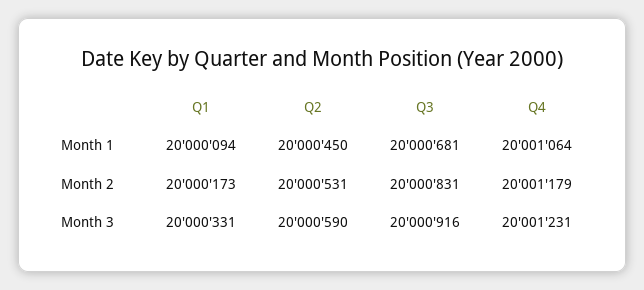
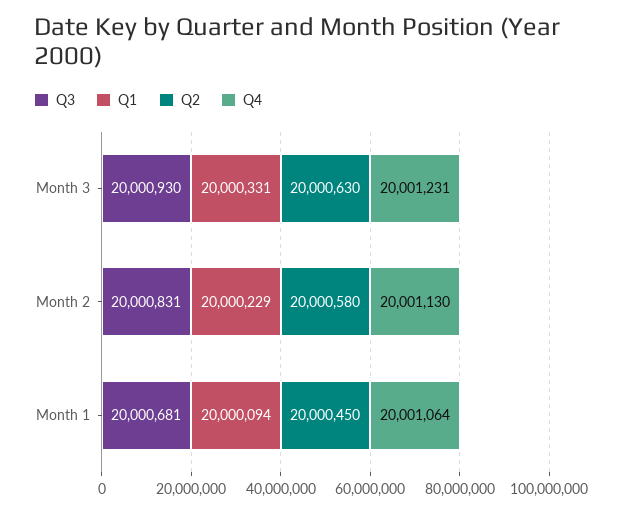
Q1, Month 2: 20000173 -> 20000229
Q2, Month 2: 20000531 -> 20000580
Q4, Month 2: 20001179 -> 20001130
Q2, Month 3: 20000590 -> 20000630
Q3, Month 3: 20000916 -> 20000930

